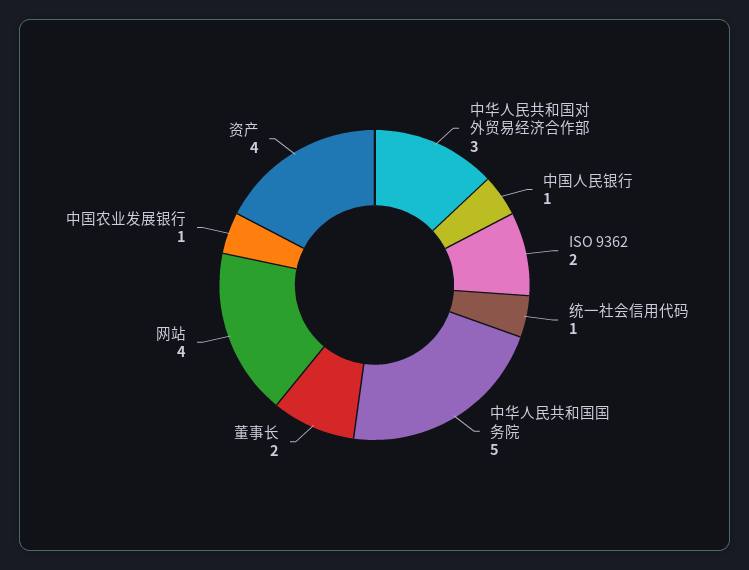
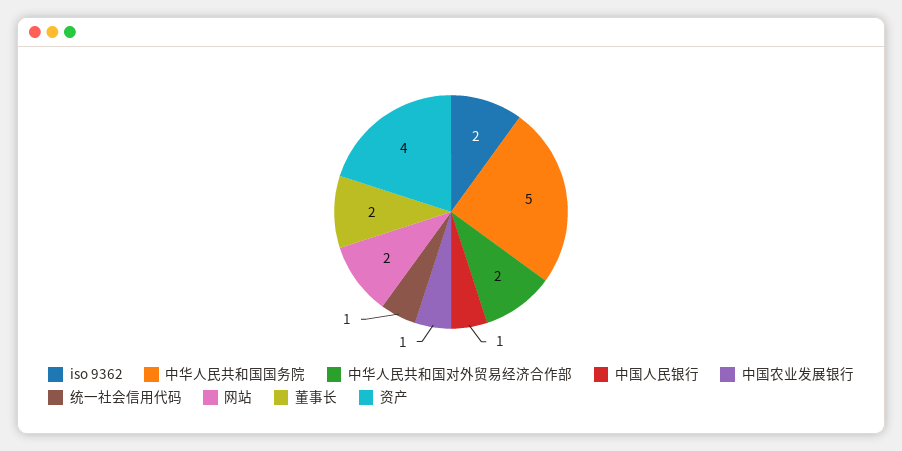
中华人民共和国对外贸易经济合作部: 3 -> 2
网站: 4 -> 2

